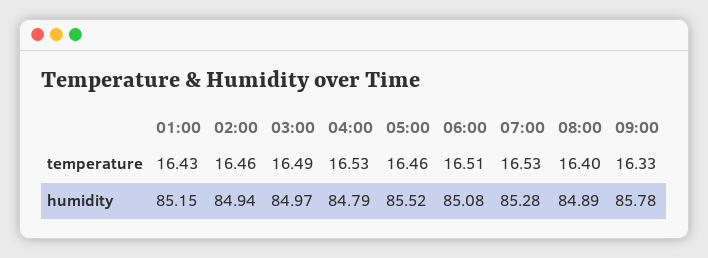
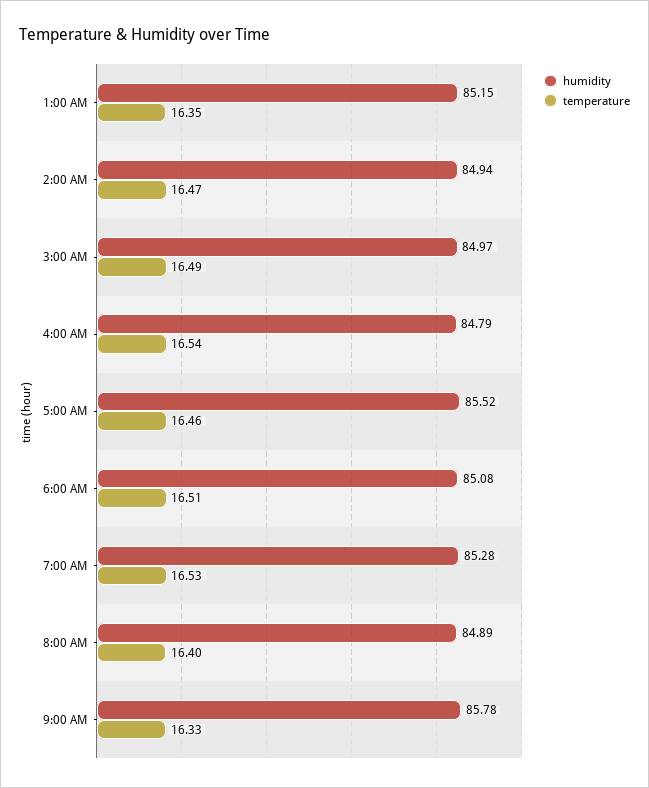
temperature, 01:00: 16.43 -> 16.35
temperature, 02:00: 16.46 -> 16.47
temperature, 04:00: 16.53 -> 16.54

